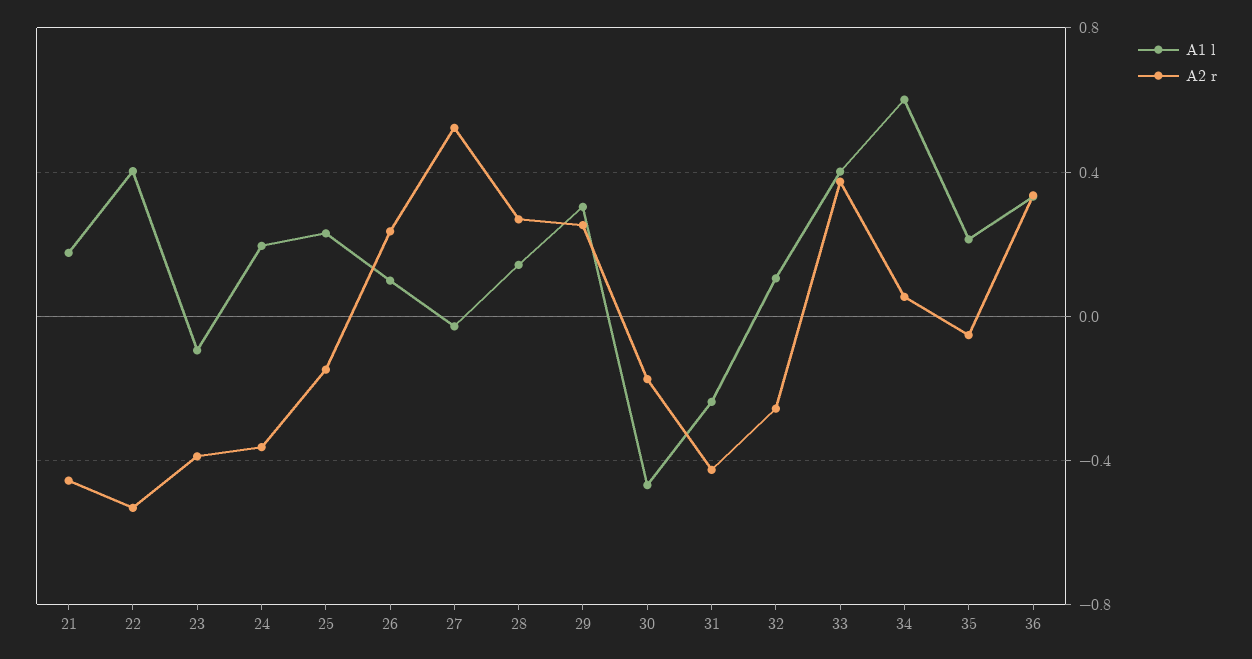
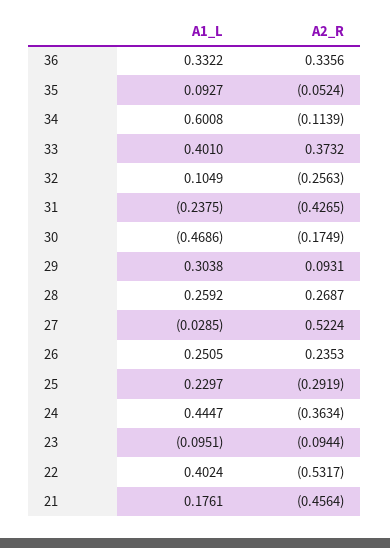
A2 r, 23: -0.4 -> -0.0944
A1 l, 24: 0.2 -> 0.4447
A2 r, 25: -0.15 -> -0.2919
A1 l, 26: 0.1 -> 0.2505
A1 l, 28: 0.15 -> 0.2592
A2 r, 29: 0.25 -> 0.0931
A2 r, 34: 0.05 -> -0.1139
A1 l, 35: 0.2 -> 0.0927

